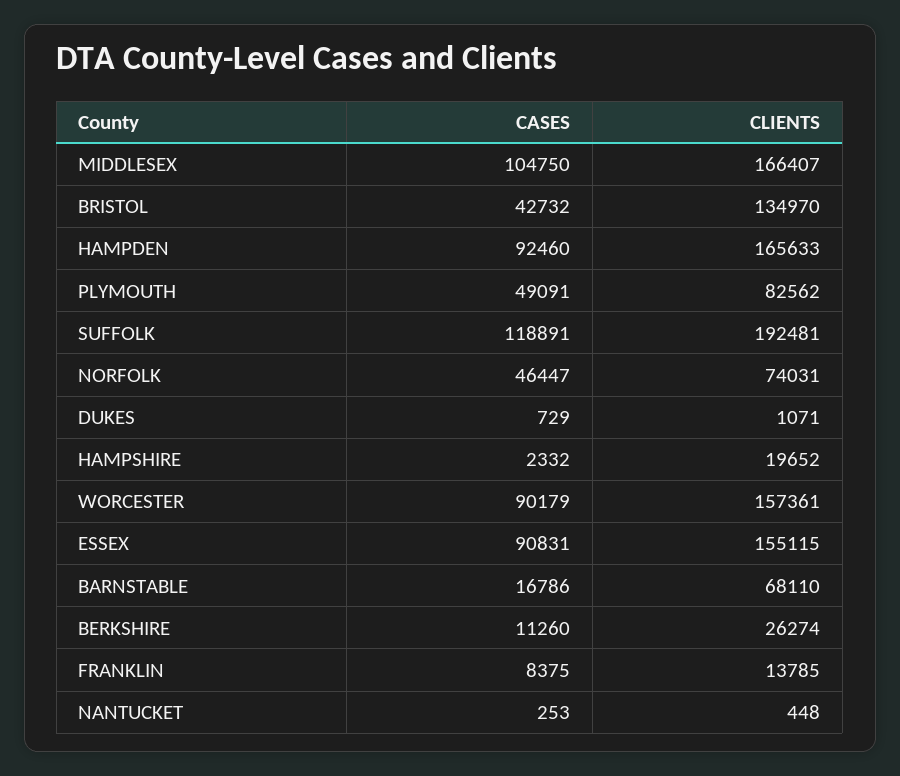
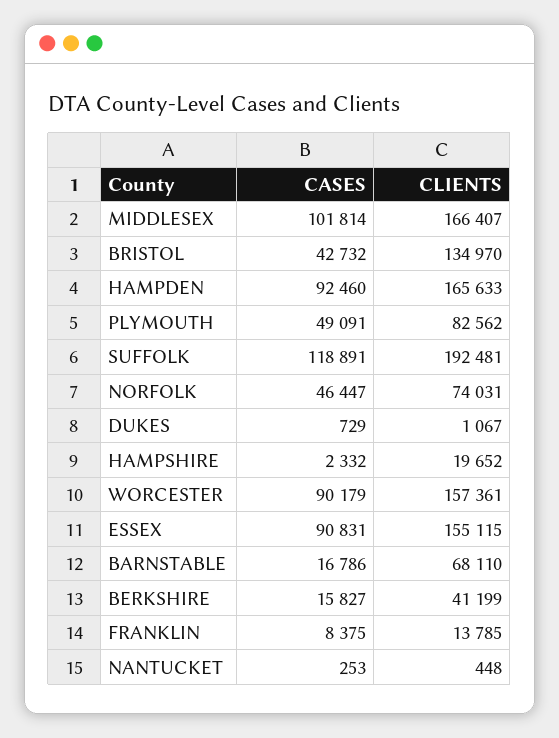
CASES, MIDDLESEX: 104750 -> 101814
CLIENTS, DUKES: 1071 -> 1067
CASES, BERKSHIRE: 11260 -> 15827
CLIENTS, BERKSHIRE: 26274 -> 41199

